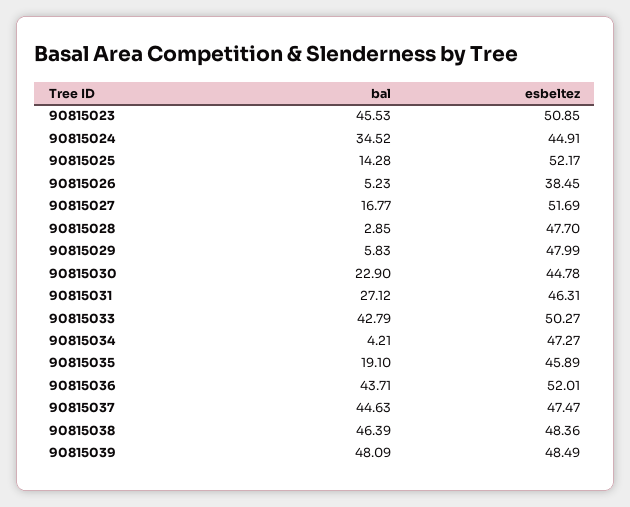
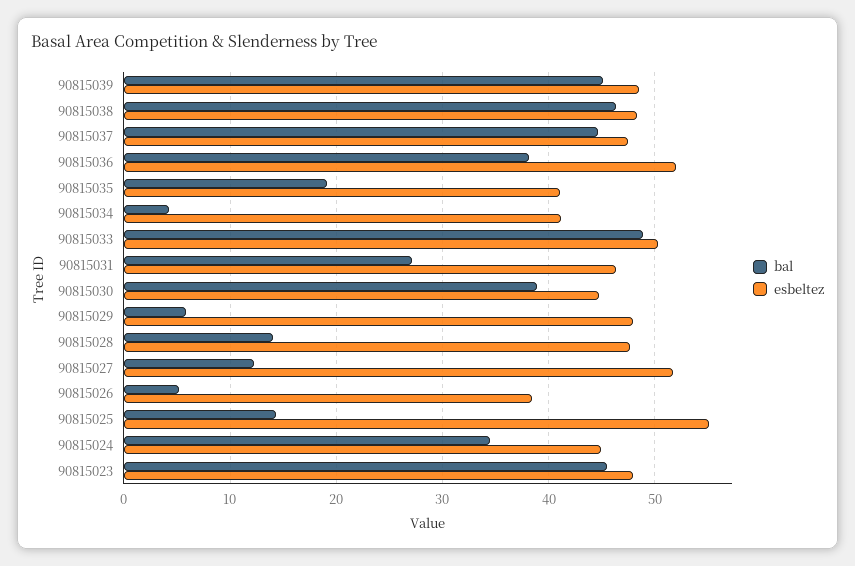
esbeltez, 90815023: 50.85 -> 48
esbeltez, 90815025: 52.17 -> 55
bal, 90815027: 16.77 -> 12
bal, 90815028: 2.85 -> 14
bal, 90815030: 22.9 -> 39
bal, 90815033: 42.79 -> 49
esbeltez, 90815034: 47.27 -> 41
esbeltez, 90815035: 45.89 -> 41
bal, 90815036: 43.71 -> 38
bal, 90815039: 48.09 -> 45

